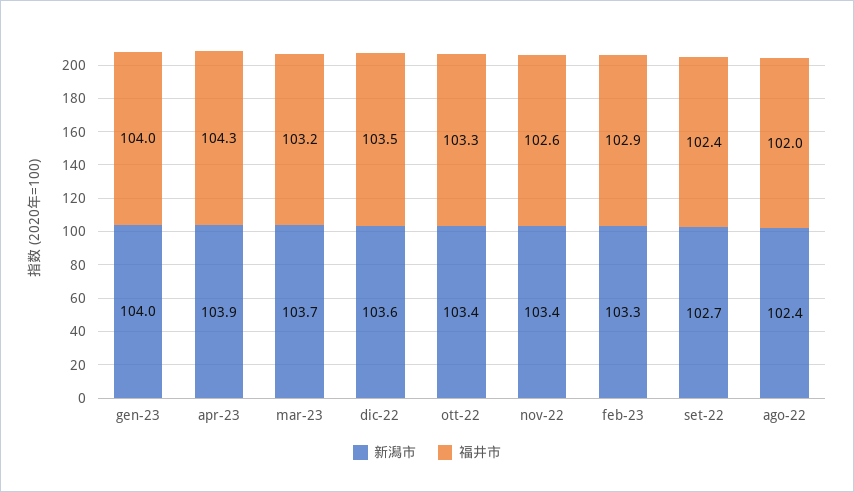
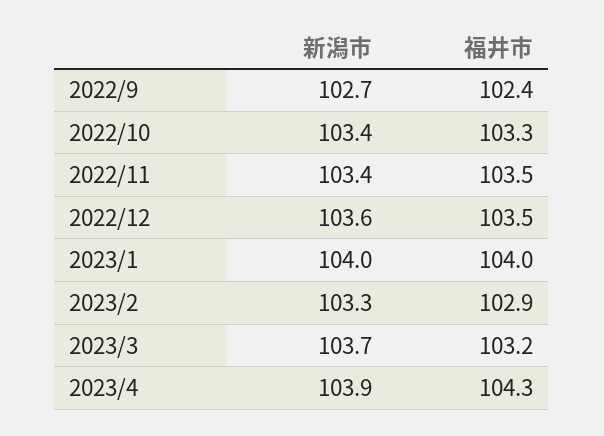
福井市, nov-22: 102.6 -> 103.5
新潟市, ago-22: 102.4 -> none
福井市, ago-22: 102 -> none

